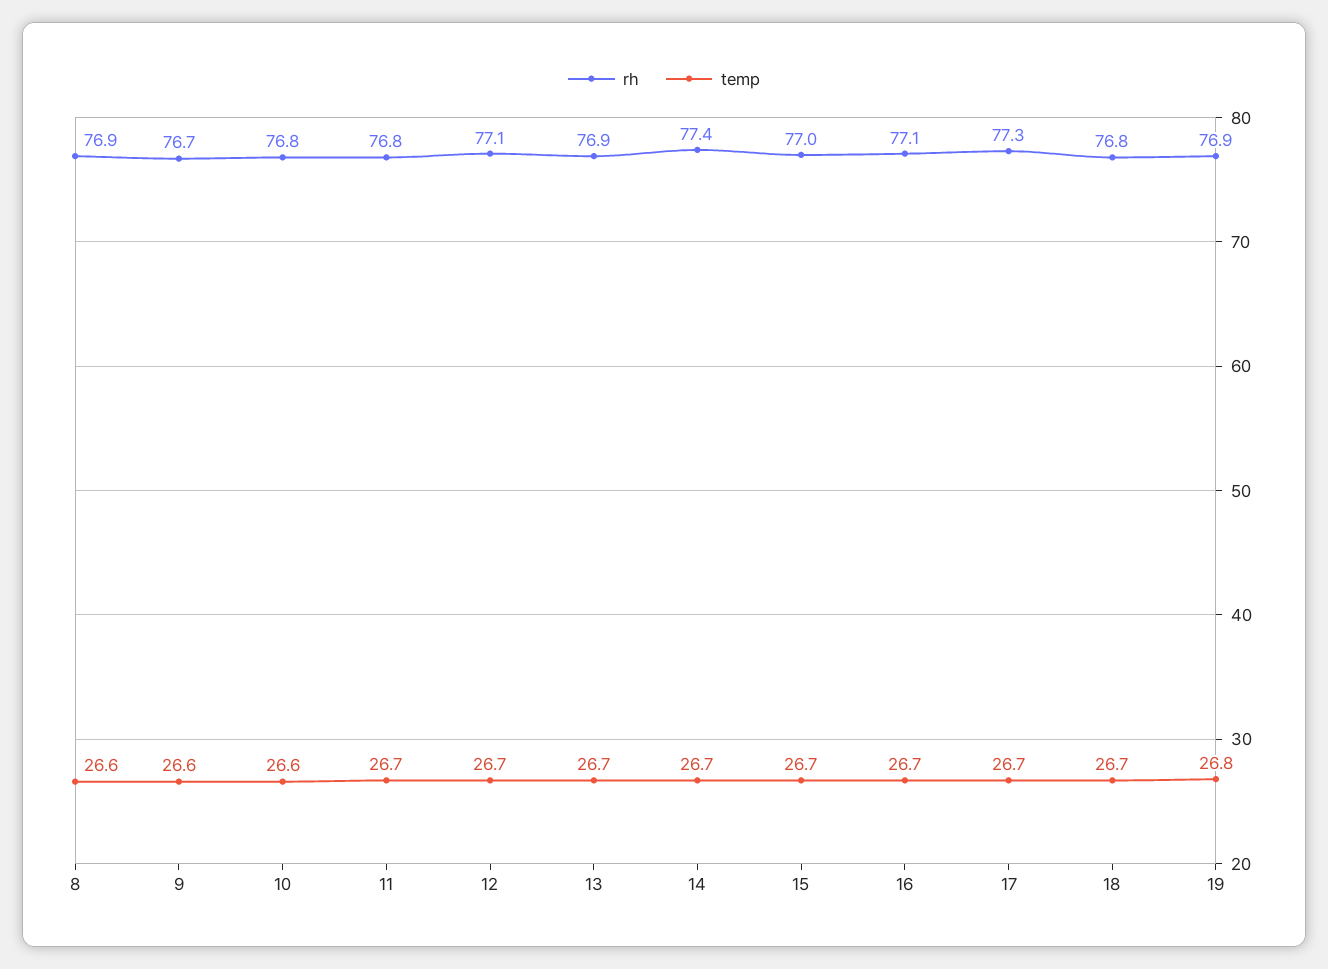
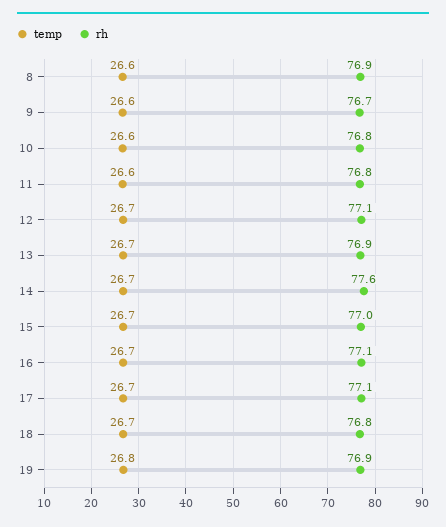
temp, 11: 26.7 -> 26.6
rh, 14: 77.4 -> 77.6
rh, 17: 77.3 -> 77.1

